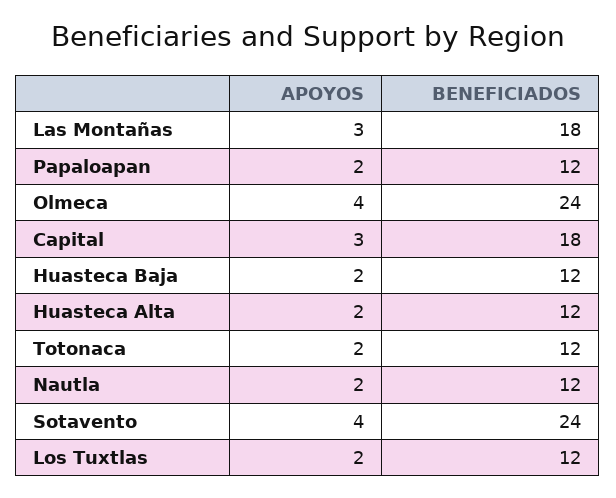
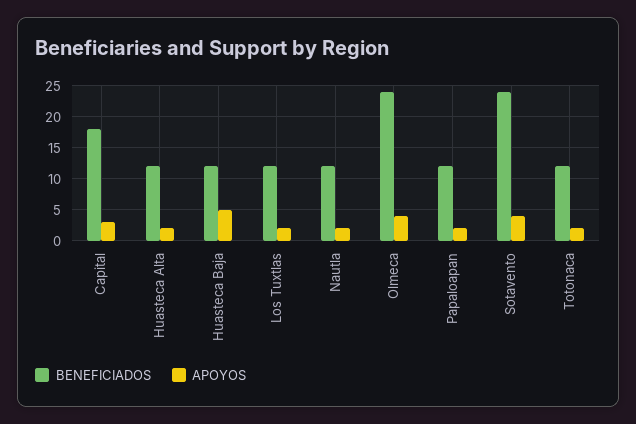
APOYOS, Las Montañas: 3 -> none
BENEFICIADOS, Las Montañas: 18 -> none
APOYOS, Huasteca Baja: 2 -> 5

